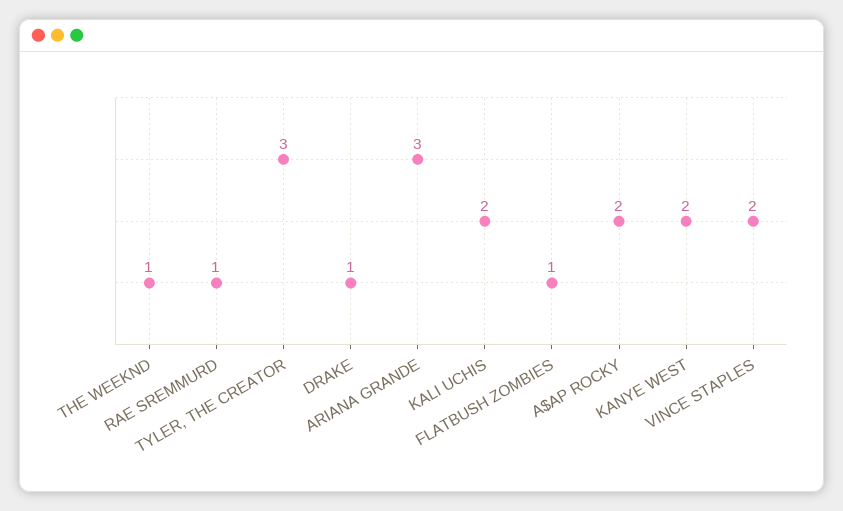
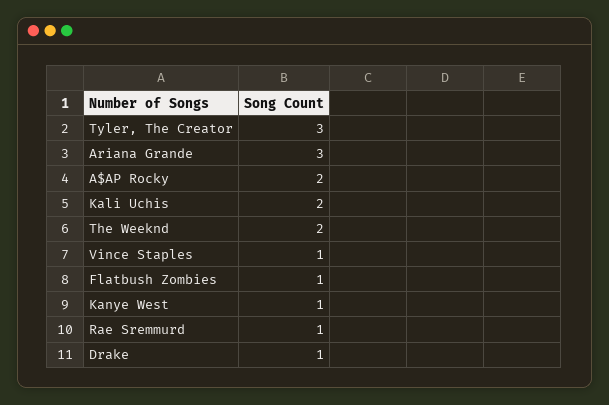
THE WEEKND: 1 -> 2
KANYE WEST: 2 -> 1
VINCE STAPLES: 2 -> 1

